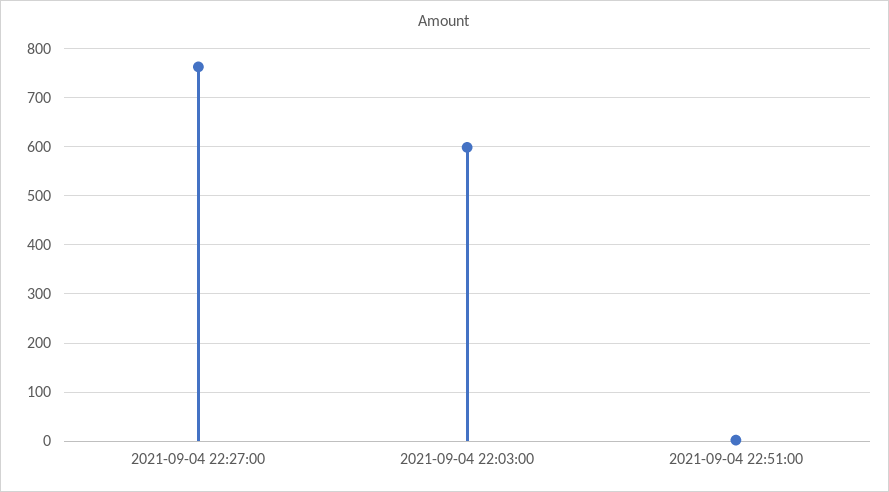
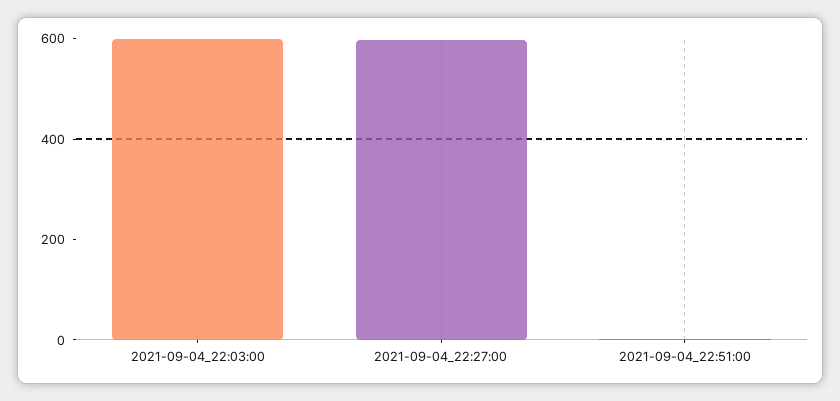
2021-09-04 22:27:00: 760 -> 600

